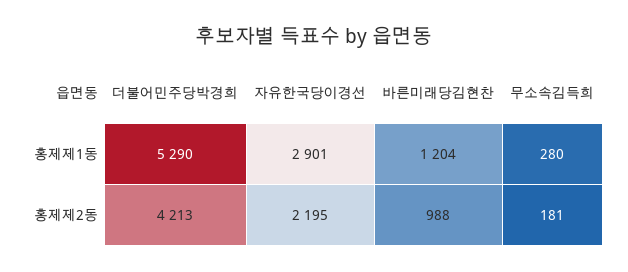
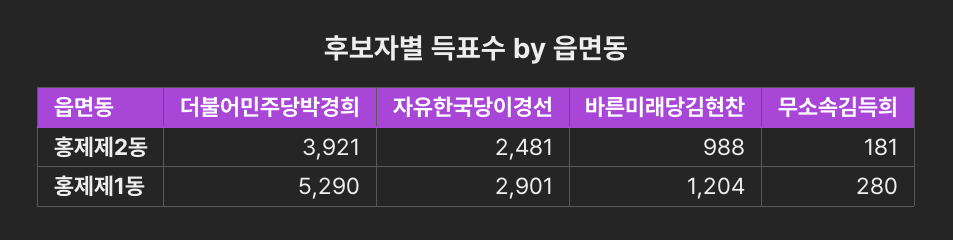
더불어민주당박경희, 홍제제2동: 4213 -> 3921
자유한국당이경선, 홍제제2동: 2195 -> 2481

